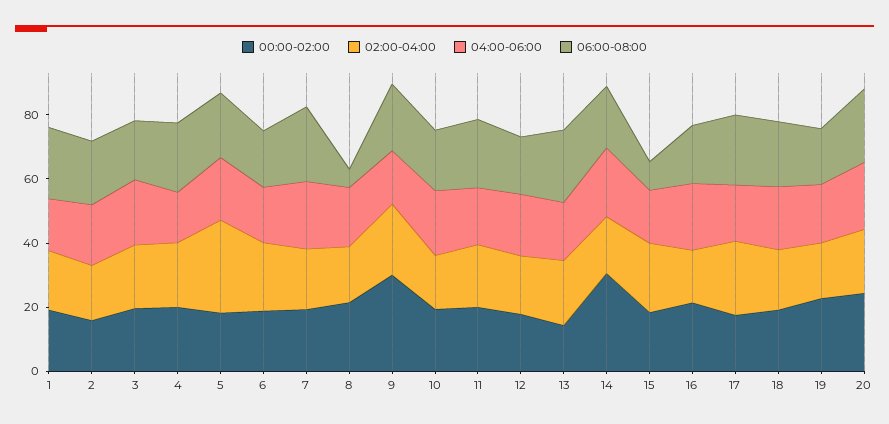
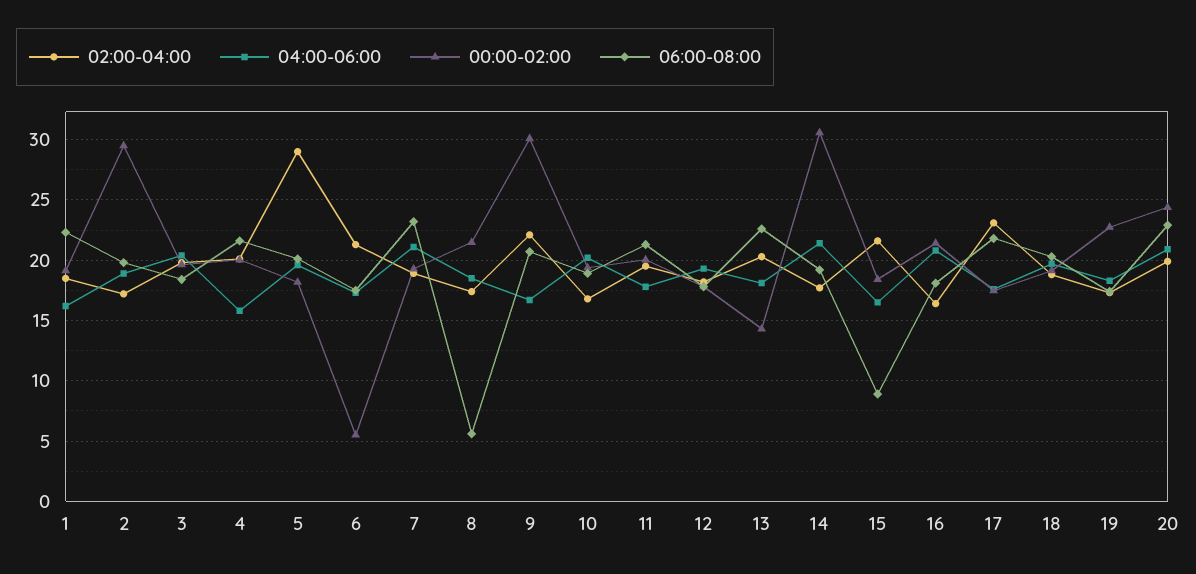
00:00-02:00, 2: 15 -> 29.5
00:00-02:00, 6: 20 -> 5.5

